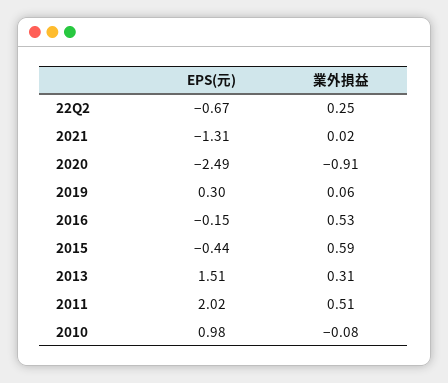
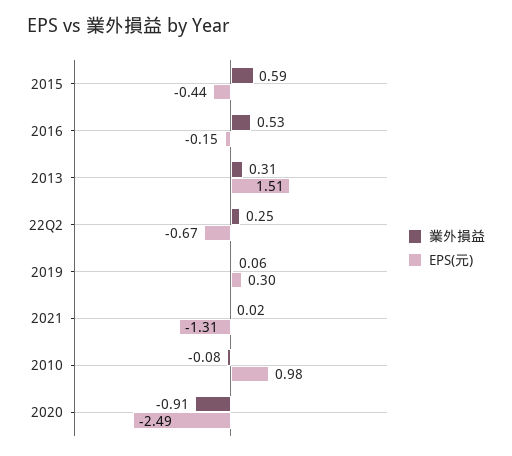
EPS(元), 2011: 2.02 -> none
業外損益, 2011: 0.51 -> none

